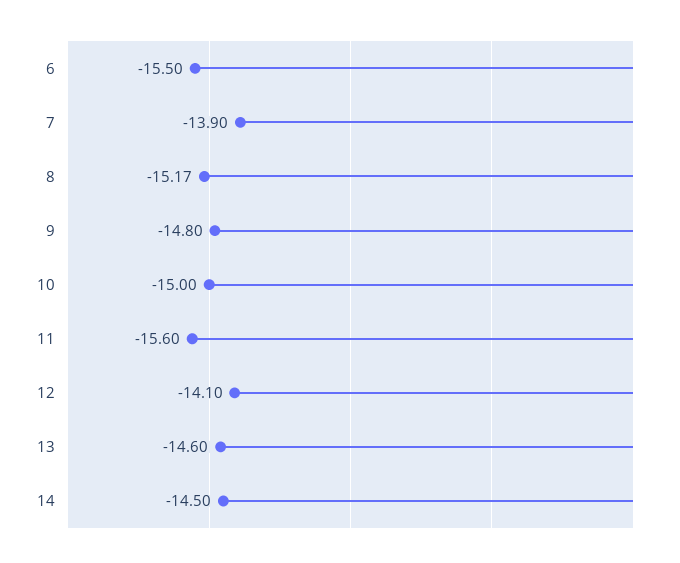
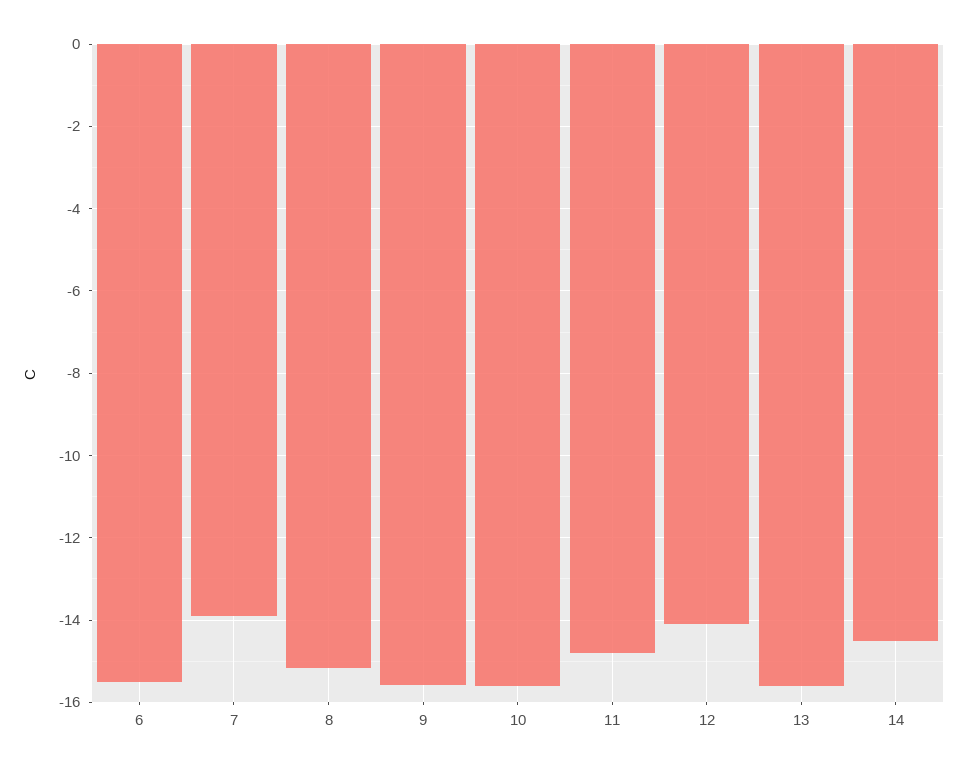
9: -14.8 -> -15.6
10: -15 -> -15.6
11: -15.6 -> -14.8
13: -14.6 -> -15.6

